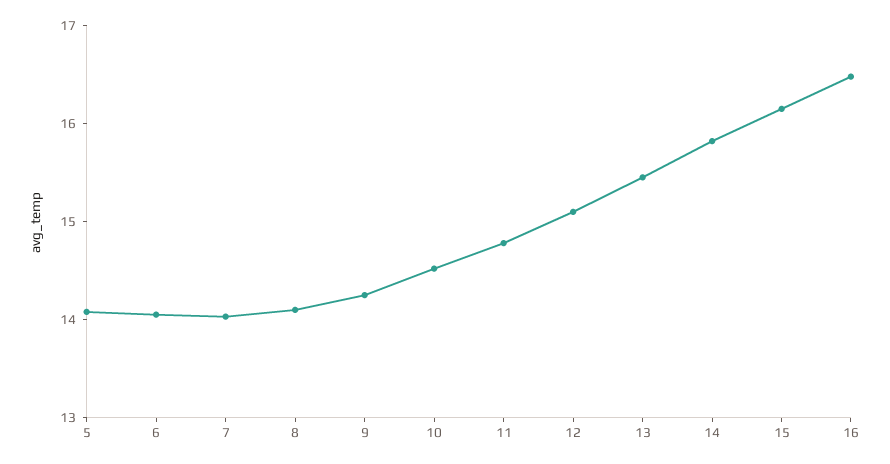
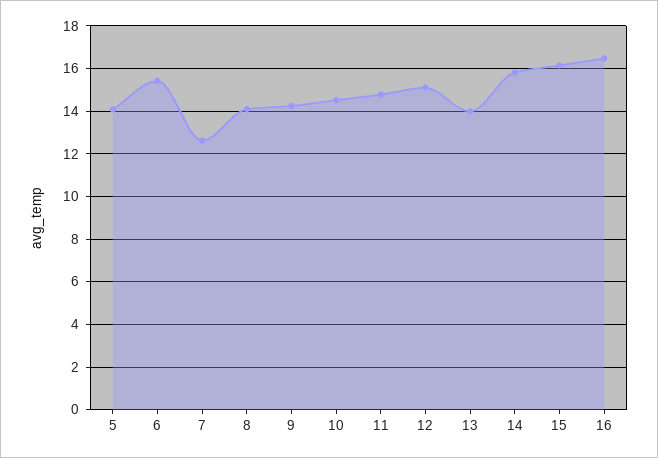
6: 14 -> 15.5
7: 14 -> 12.5
13: 15.4 -> 14

